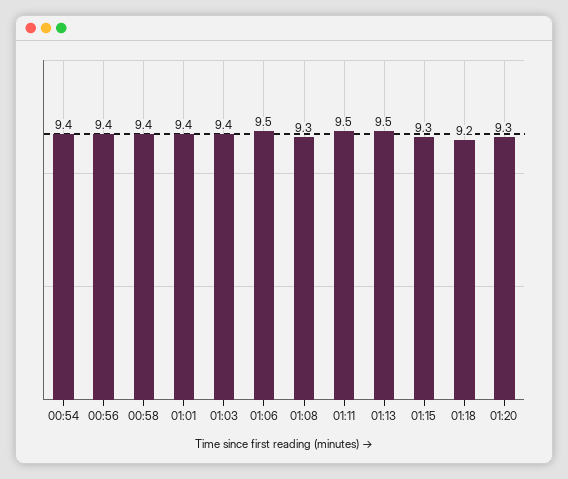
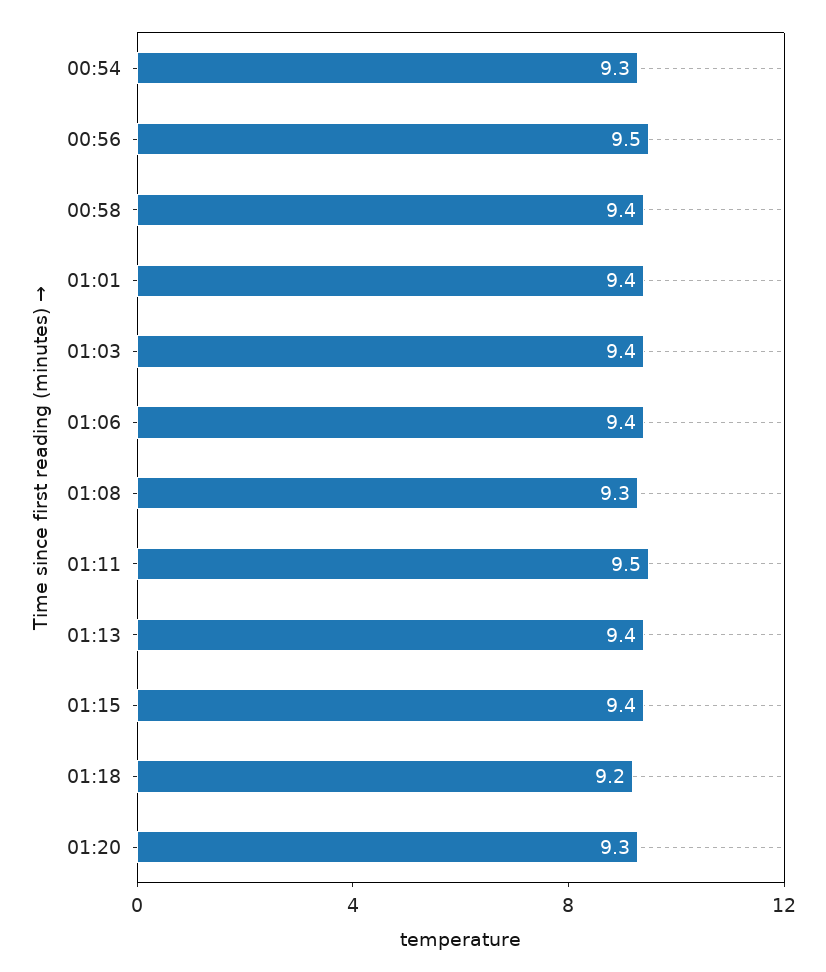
00:54: 9.4 -> 9.3
00:56: 9.4 -> 9.5
01:06: 9.5 -> 9.4
01:13: 9.5 -> 9.4
01:15: 9.3 -> 9.4

